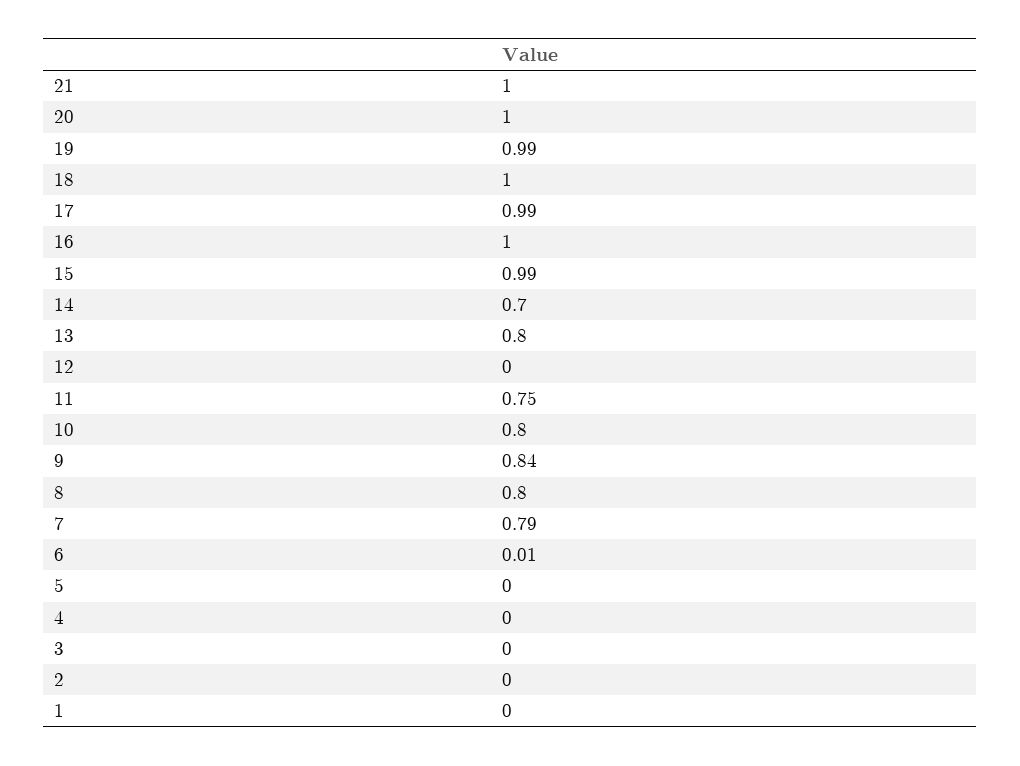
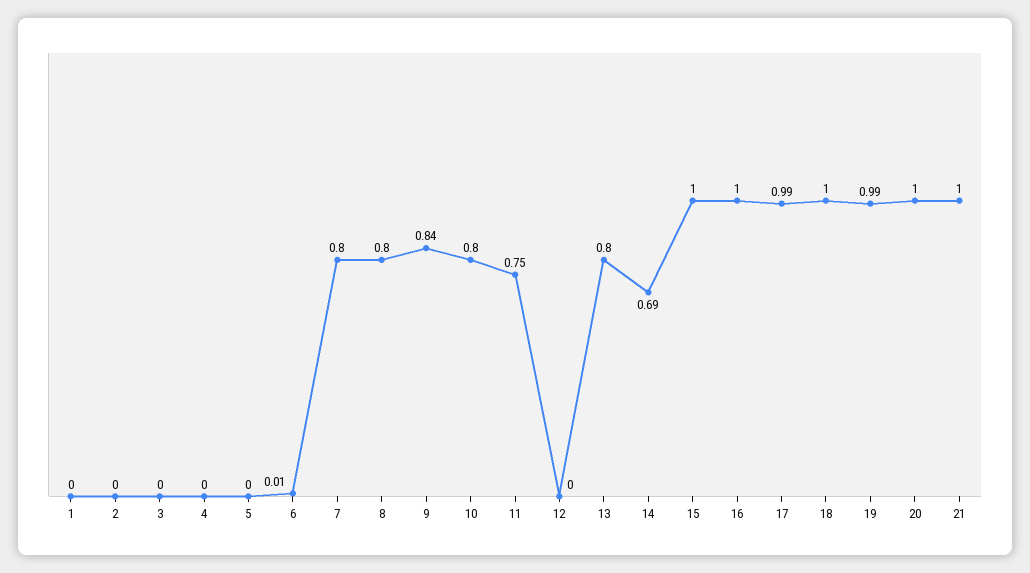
15: 0.99 -> 1
14: 0.7 -> 0.69
7: 0.79 -> 0.8

